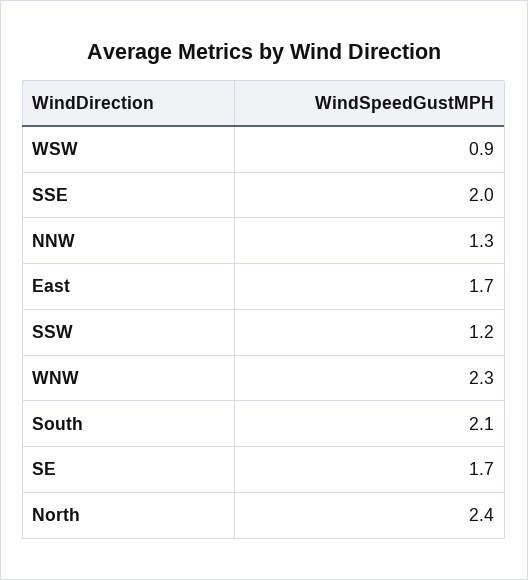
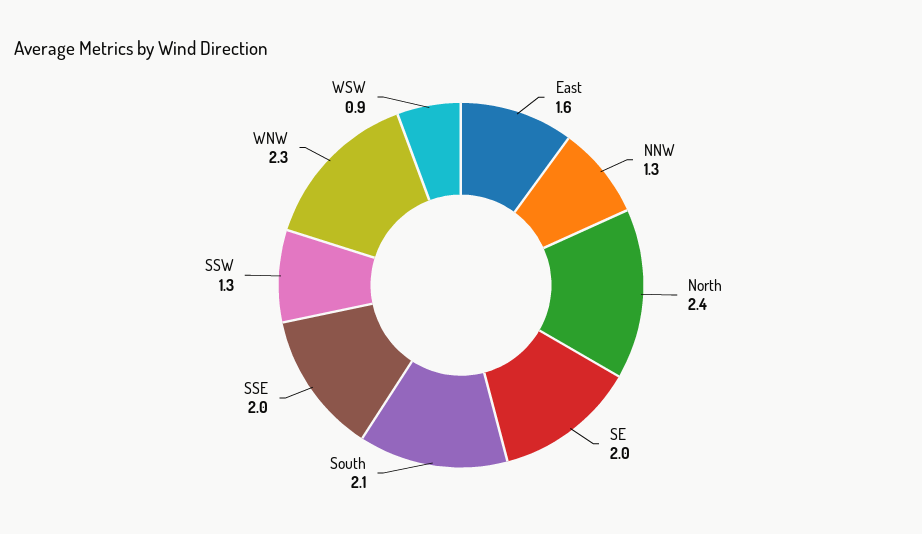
East: 1.7 -> 1.6
SSW: 1.2 -> 1.3
SE: 1.7 -> 2

